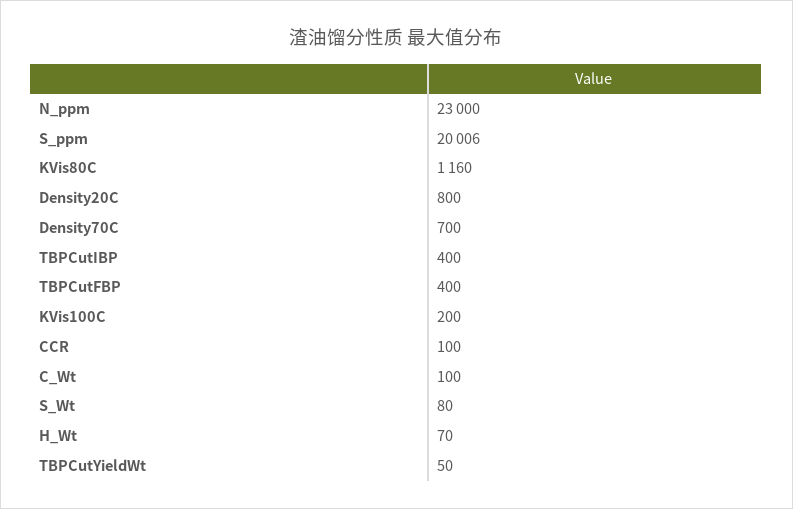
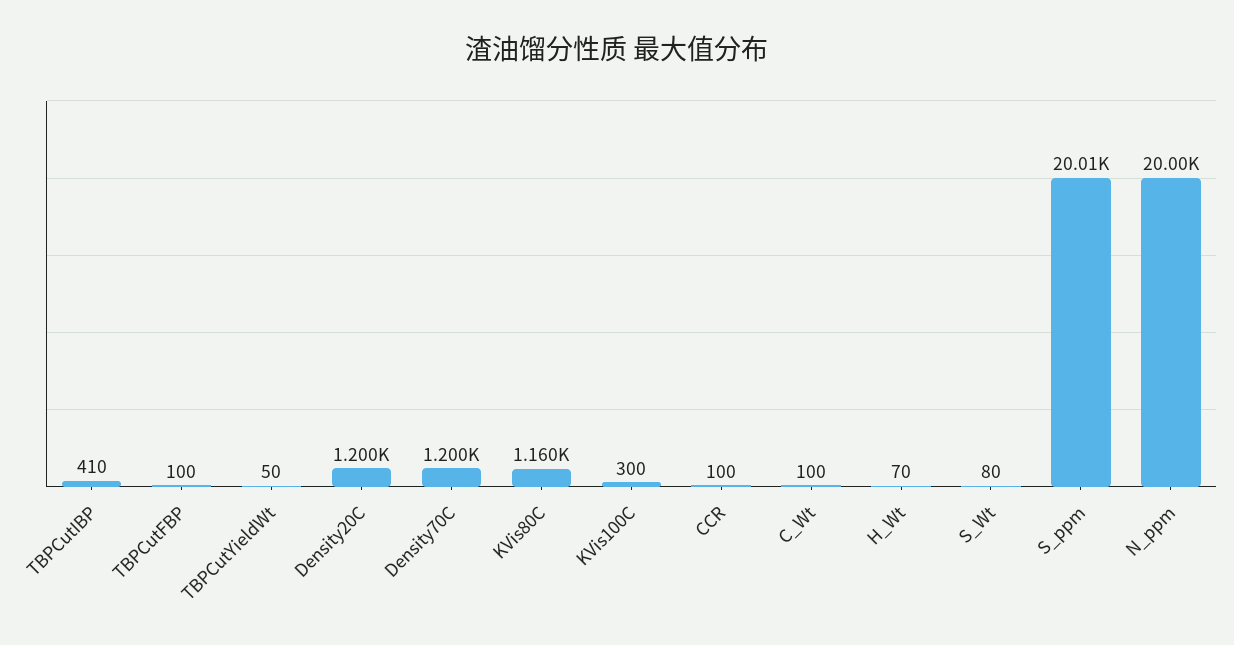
N_ppm: 23000 -> 20000
Density20C: 800 -> 1200
Density70C: 700 -> 1200
TBPCutIBP: 400 -> 410
TBPCutFBP: 400 -> 100
KVis100C: 200 -> 300

